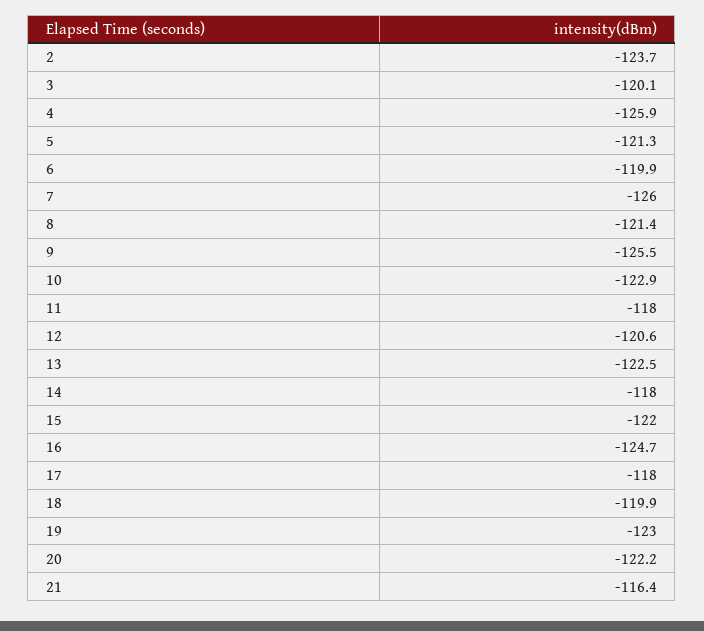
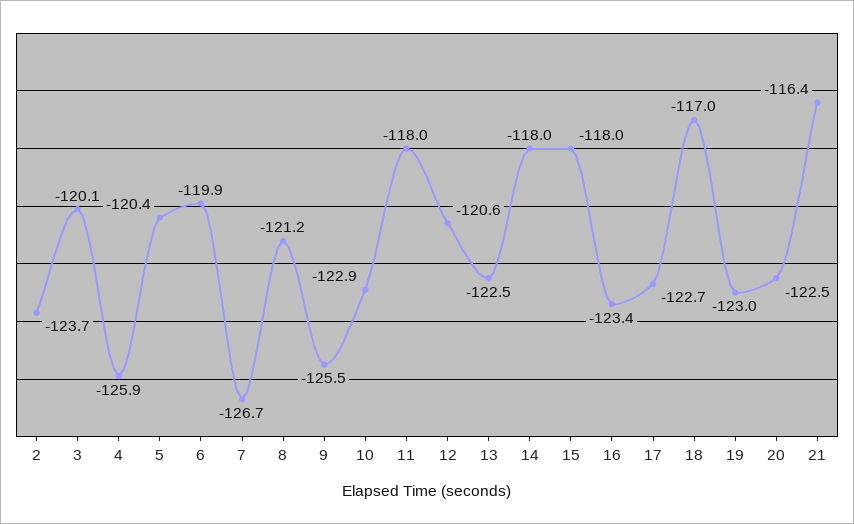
5: -121.3 -> -120.4
7: -126 -> -126.7
8: -121.4 -> -121.2
15: -122 -> -118
16: -124.7 -> -123.4
17: -118 -> -122.7
18: -119.9 -> -117
20: -122.2 -> -122.5

